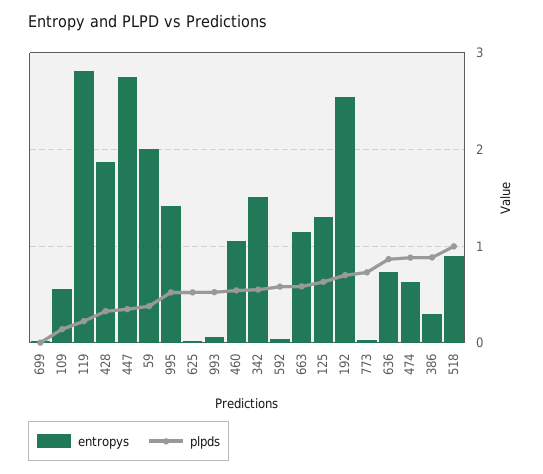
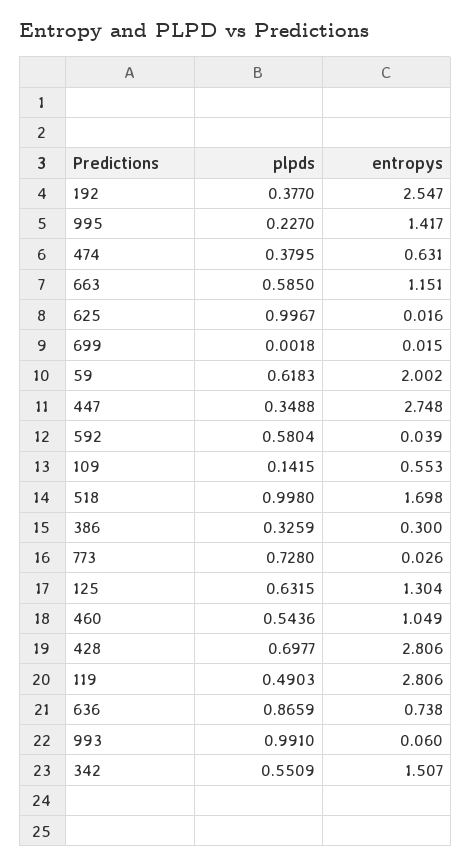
plpds, 119: 0.2 -> 0.4903
entropys, 428: 1.9 -> 2.806
plpds, 428: 0.3 -> 0.6977
plpds, 59: 0.4 -> 0.6183
plpds, 995: 0.5 -> 0.227
plpds, 625: 0.5 -> 0.9967
plpds, 993: 0.5 -> 0.991
plpds, 192: 0.7 -> 0.377
plpds, 474: 0.9 -> 0.3795
plpds, 386: 0.9 -> 0.3259
entropys, 518: 0.9 -> 1.698

